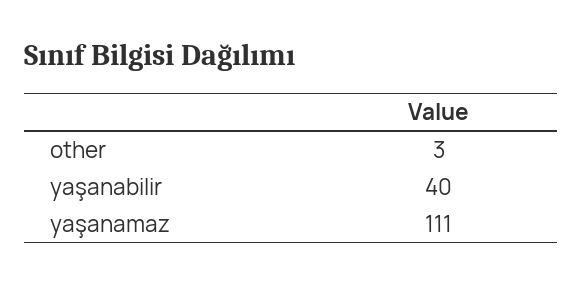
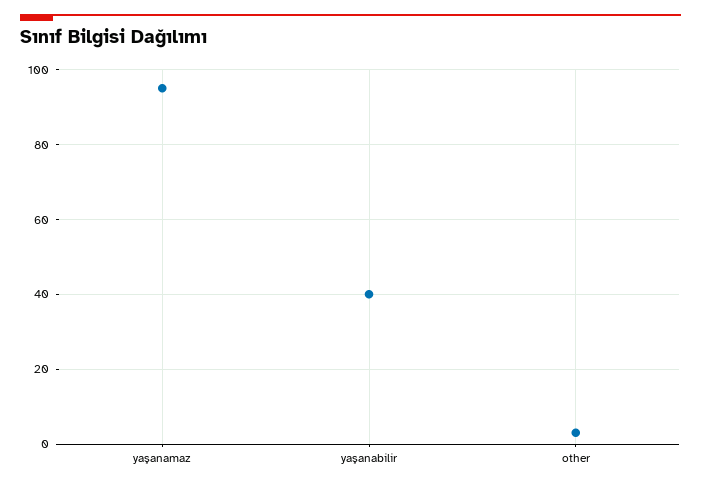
yaşanamaz: 111 -> 95

